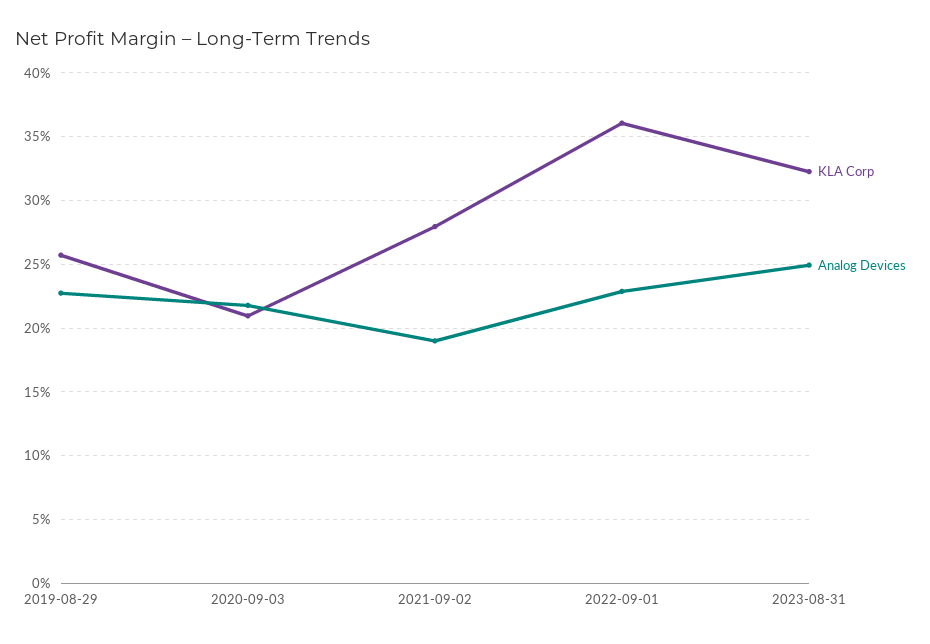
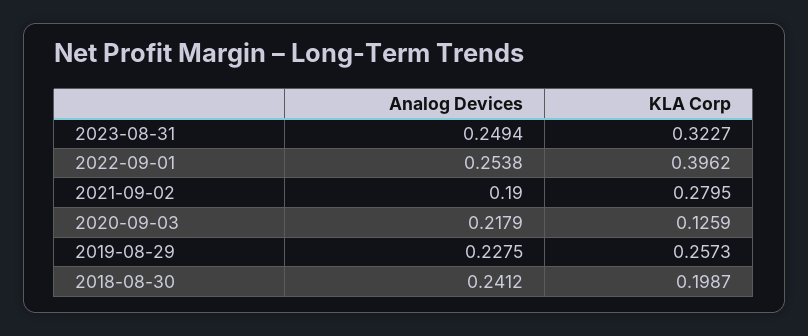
KLA Corp, 2020-09-03: 0.21 -> 0.1259
KLA Corp, 2022-09-01: 0.36 -> 0.3962
Analog Devices, 2022-09-01: 0.23 -> 0.2538
Analog Devices, 2018-08-30: none -> 0.2412
KLA Corp, 2018-08-30: none -> 0.1987

